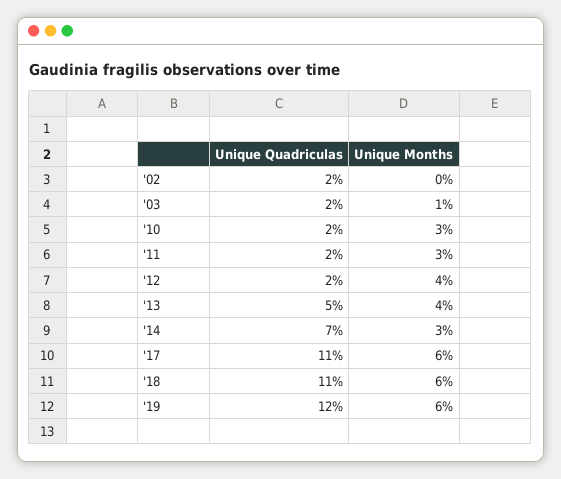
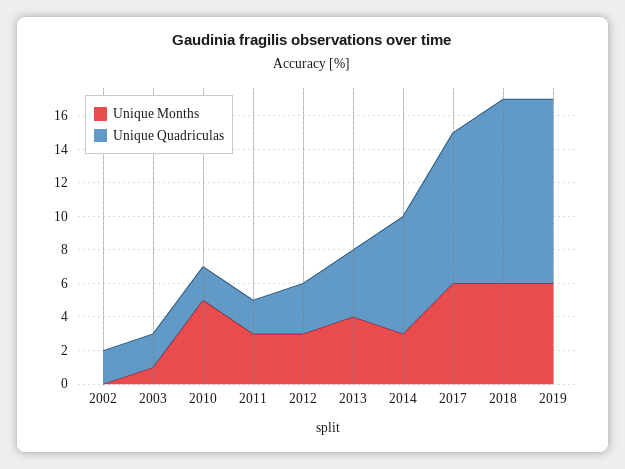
Unique Months, '10: 3 -> 5
Unique Quadriculas, '12: 2 -> 3
Unique Months, '12: 4 -> 3
Unique Quadriculas, '13: 5 -> 4
Unique Quadriculas, '17: 11 -> 9
Unique Quadriculas, '19: 12 -> 11

